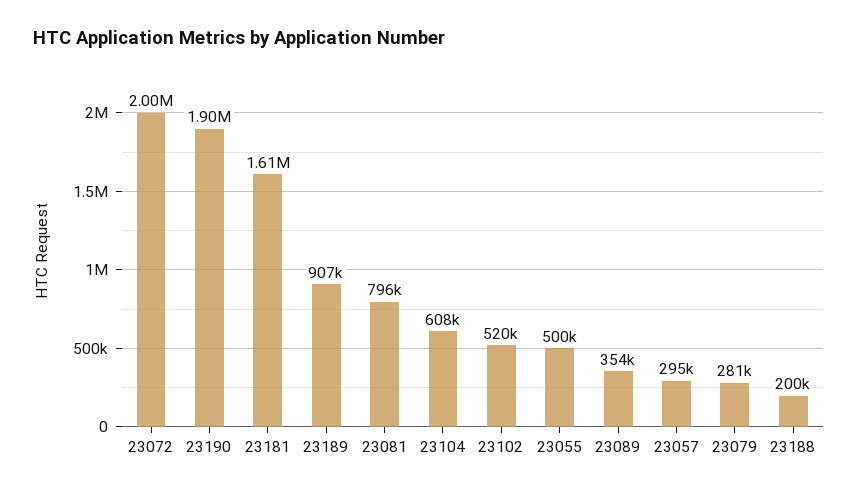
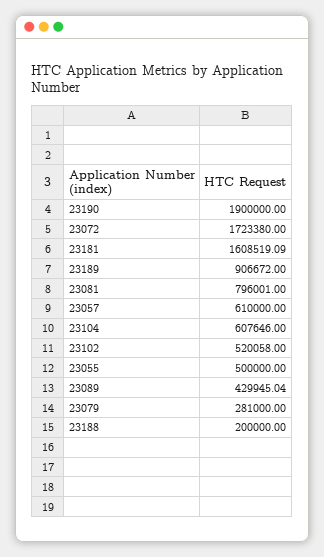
23072: 2000000 -> 1723380
23089: 354000 -> 429945.04
23057: 295000 -> 610000

